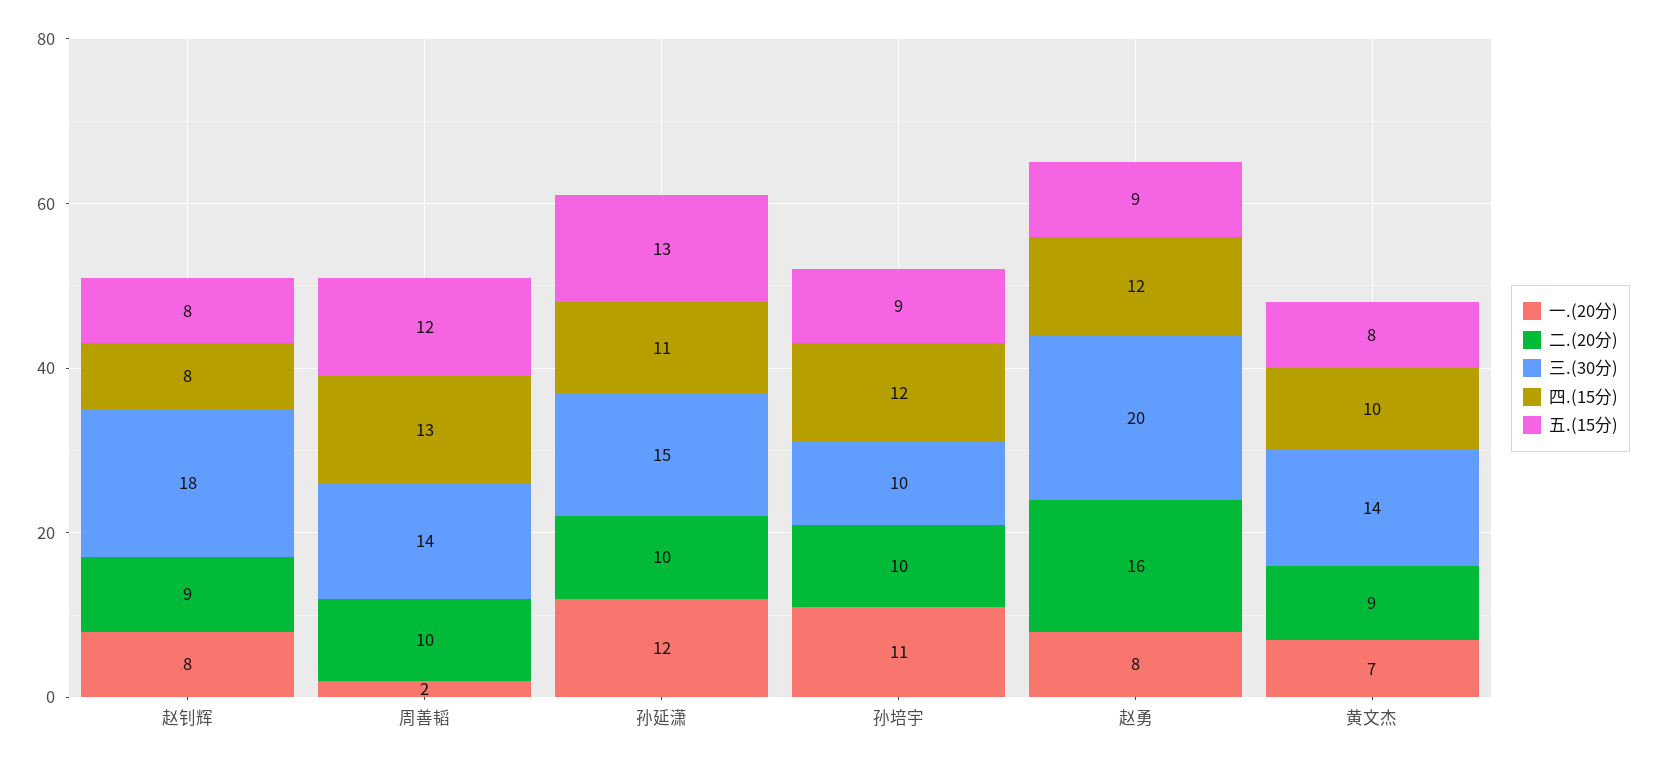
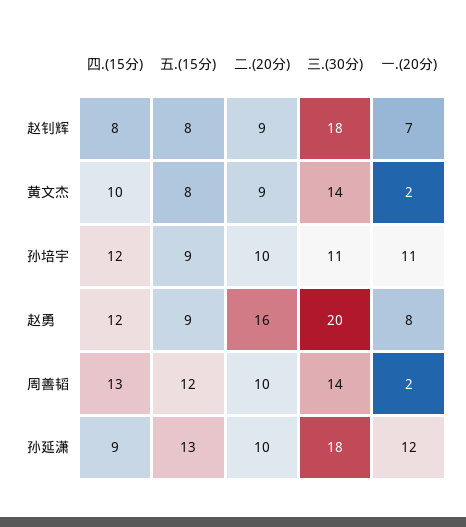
一.(20分), 赵钊辉: 8 -> 7
三.(30分), 孙延潇: 15 -> 18
四.(15分), 孙延潇: 11 -> 9
三.(30分), 孙培宇: 10 -> 11
一.(20分), 黄文杰: 7 -> 2

